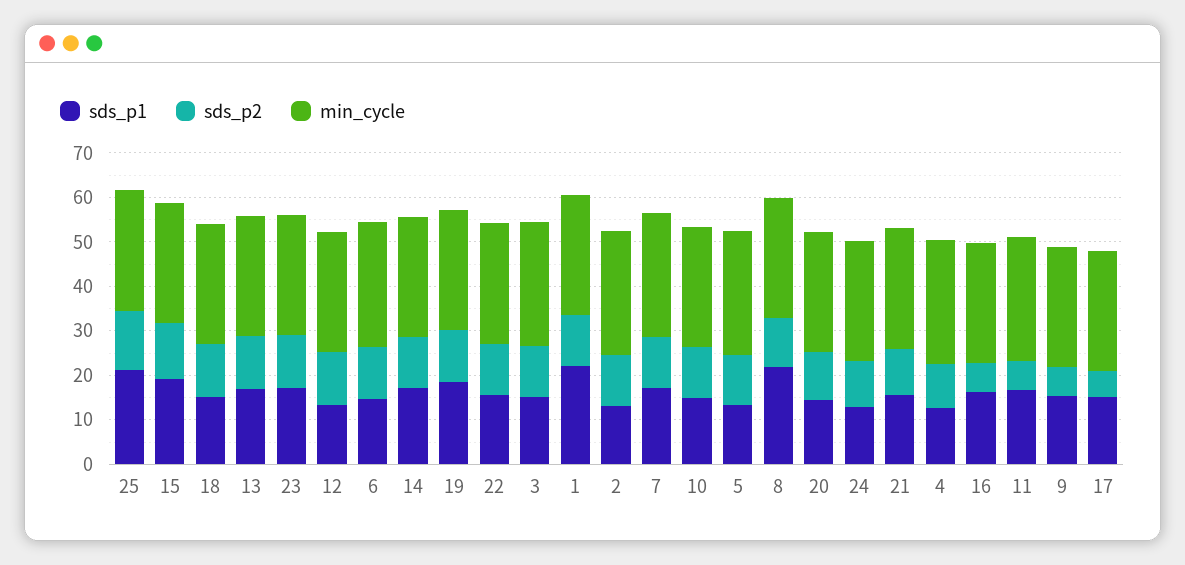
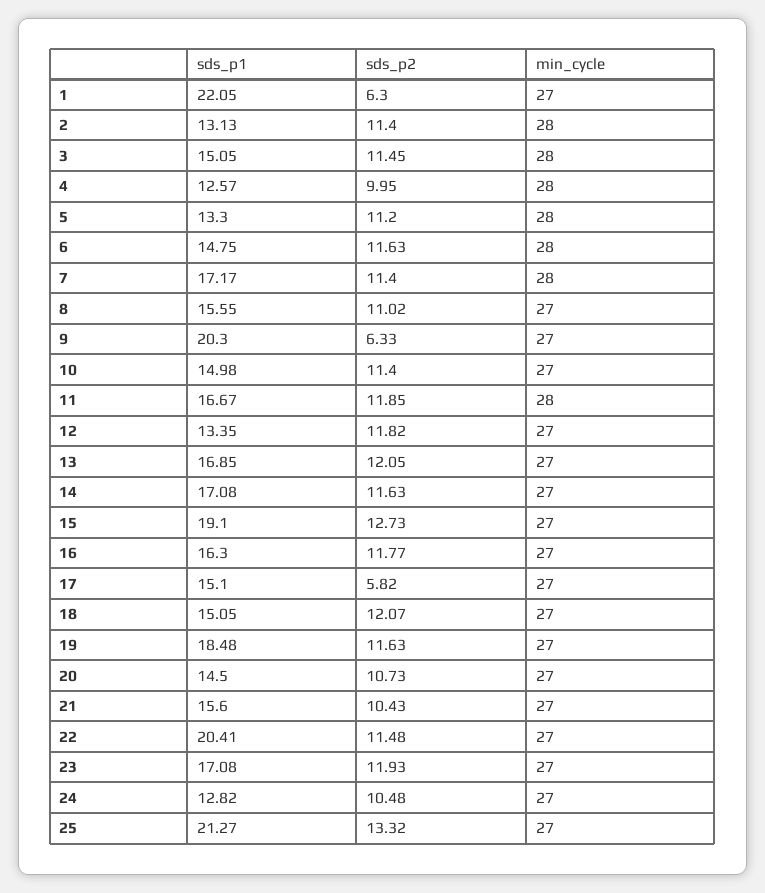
sds_p1, 22: 16 -> 20.41
sds_p2, 1: 12 -> 6.3
sds_p1, 8: 22 -> 15.55
sds_p2, 16: 6 -> 11.77
sds_p2, 11: 6 -> 11.85
sds_p1, 9: 16 -> 20.3

